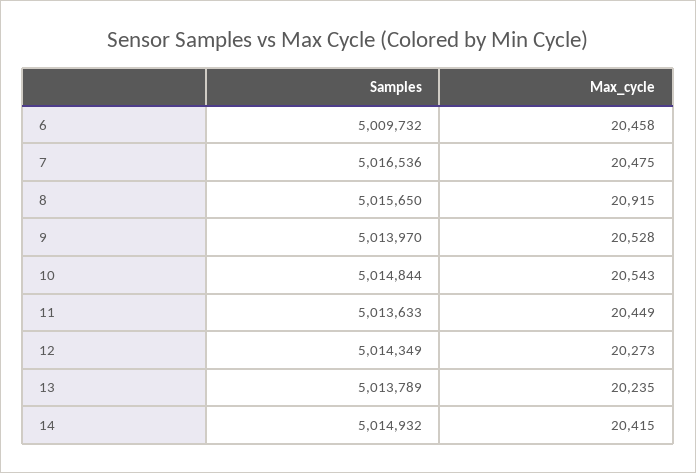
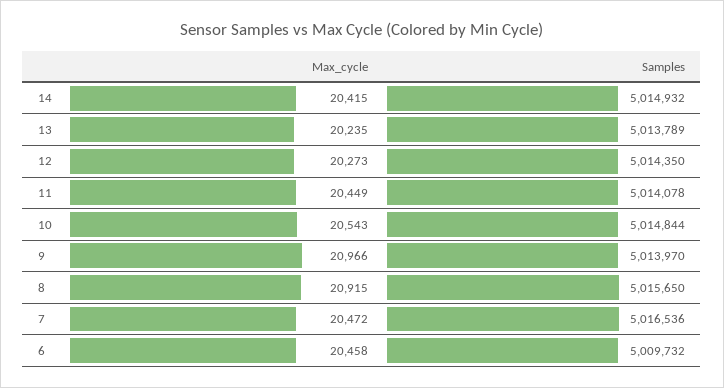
Max_cycle, 7: 20475 -> 20472
Max_cycle, 9: 20528 -> 20966
Samples, 11: 5013633 -> 5014078
Samples, 12: 5014349 -> 5014350

